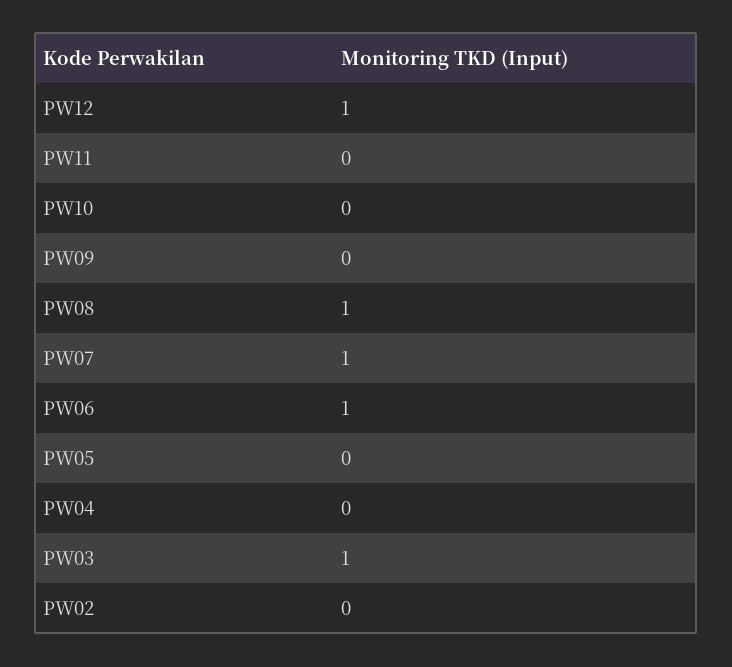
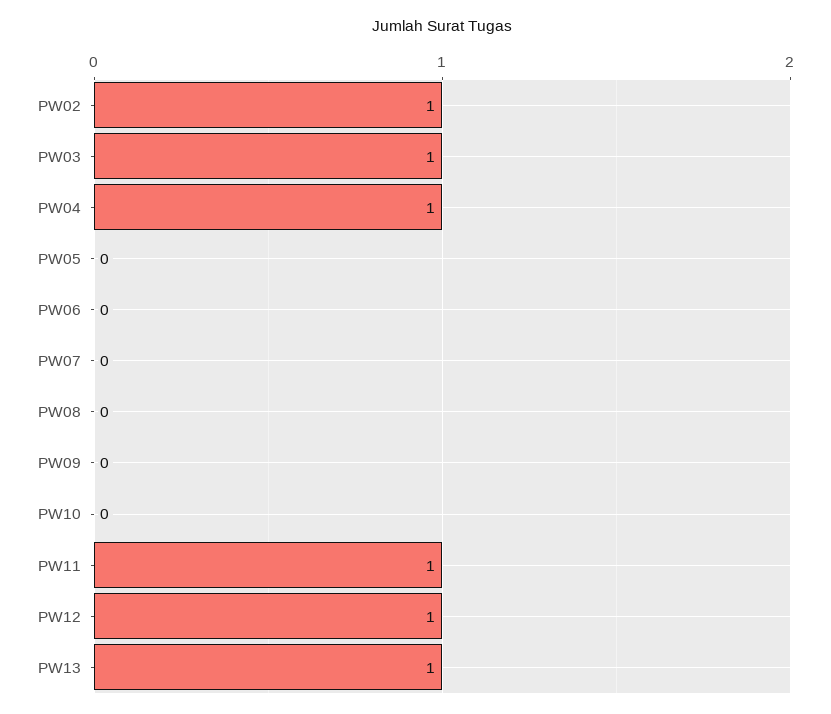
PW11: 0 -> 1
PW08: 1 -> 0
PW07: 1 -> 0
PW06: 1 -> 0
PW04: 0 -> 1
PW02: 0 -> 1
PW13: none -> 1

